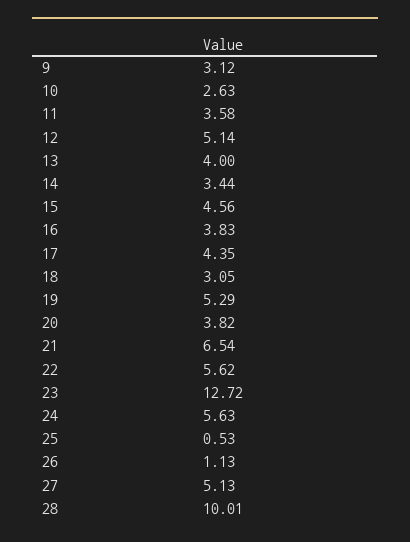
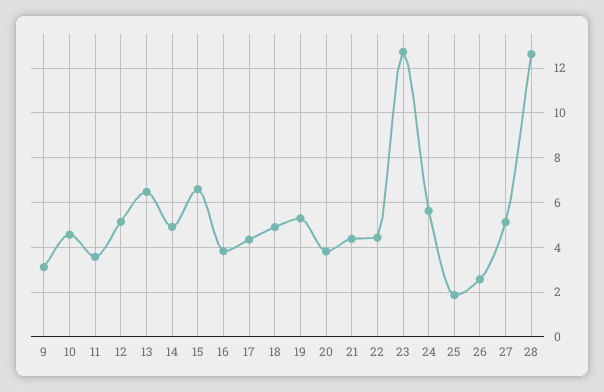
10: 2.63 -> 4.5
13: 4 -> 6.5
14: 3.44 -> 5
15: 4.56 -> 6.5
18: 3.05 -> 5
21: 6.54 -> 4.5
22: 5.62 -> 4.5
25: 0.53 -> 2
26: 1.13 -> 2.5
28: 10.01 -> 12.5

